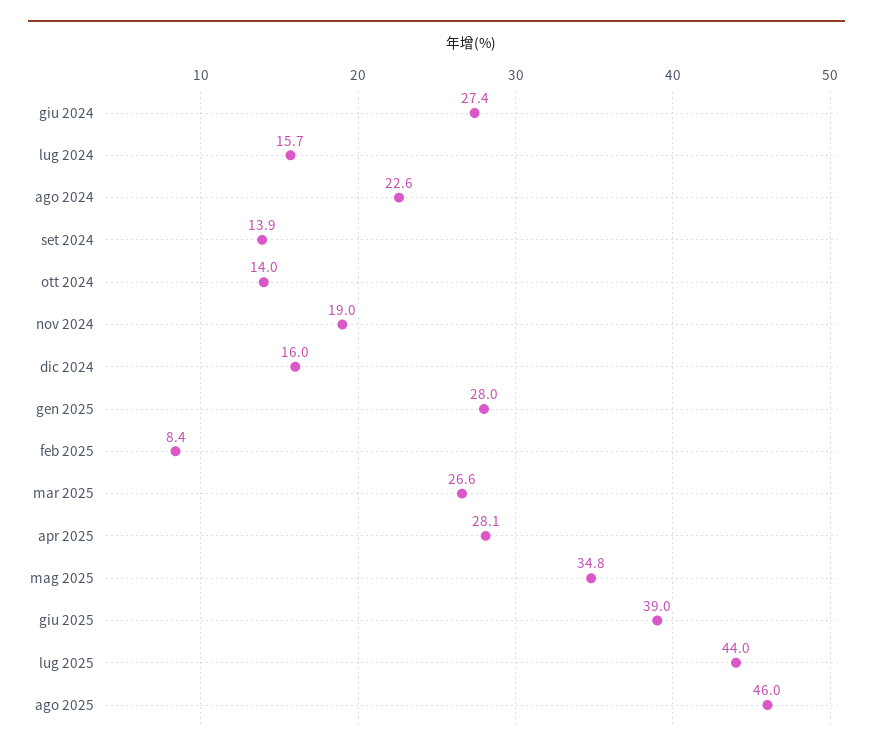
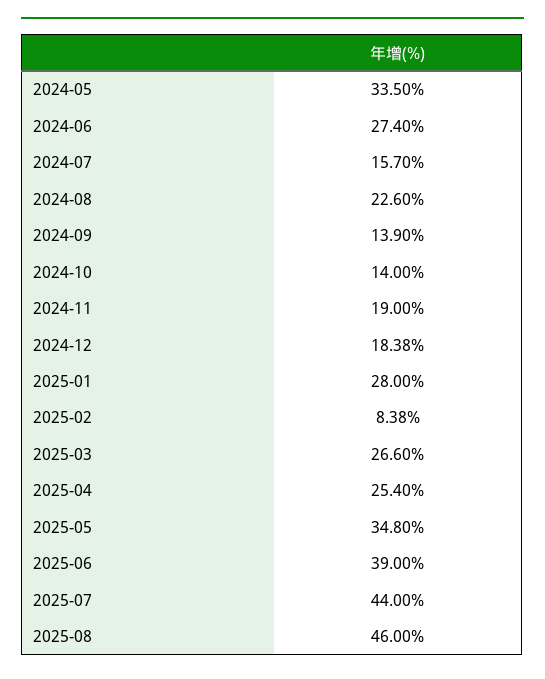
dic 2024: 16 -> 18.38
apr 2025: 28.1 -> 25.4
2024-05: none -> 33.5

